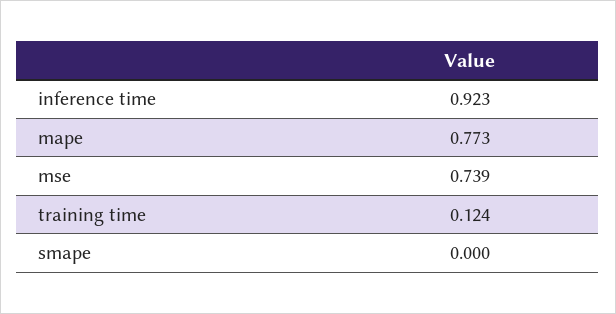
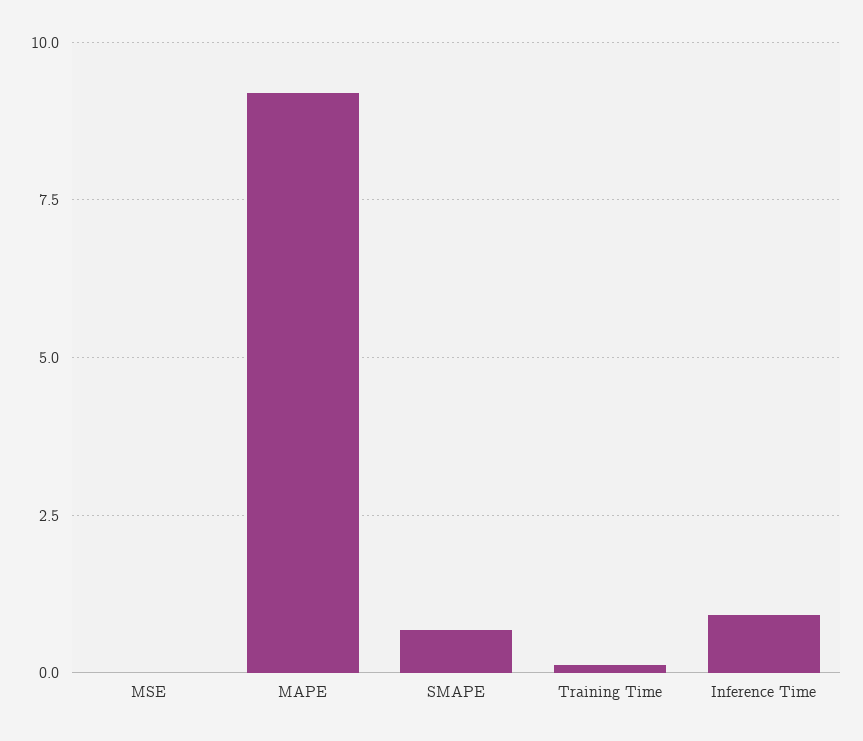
mape: 0.773 -> 9.25
mse: 0.739 -> 0
smape: 0 -> 0.75

